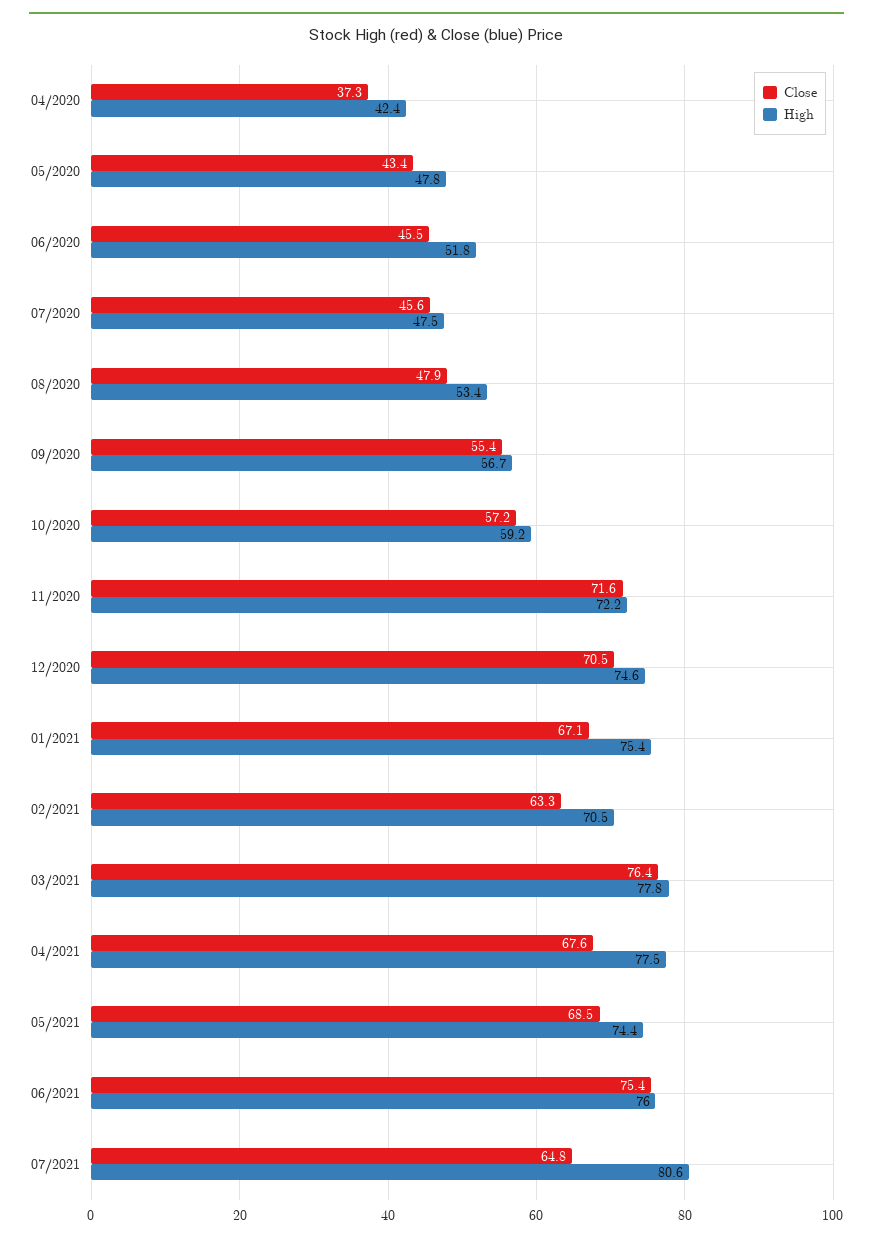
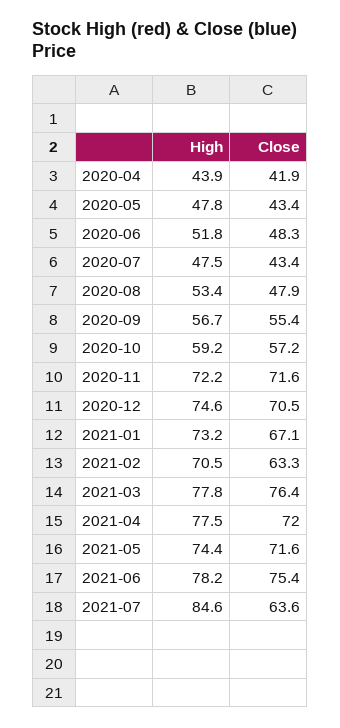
Close, 04/2020: 37.3 -> 41.9
High, 04/2020: 42.4 -> 43.9
Close, 06/2020: 45.5 -> 48.3
Close, 07/2020: 45.6 -> 43.4
High, 01/2021: 75.4 -> 73.2
Close, 04/2021: 67.6 -> 72
Close, 05/2021: 68.5 -> 71.6
High, 06/2021: 76 -> 78.2
Close, 07/2021: 64.8 -> 63.6
High, 07/2021: 80.6 -> 84.6

